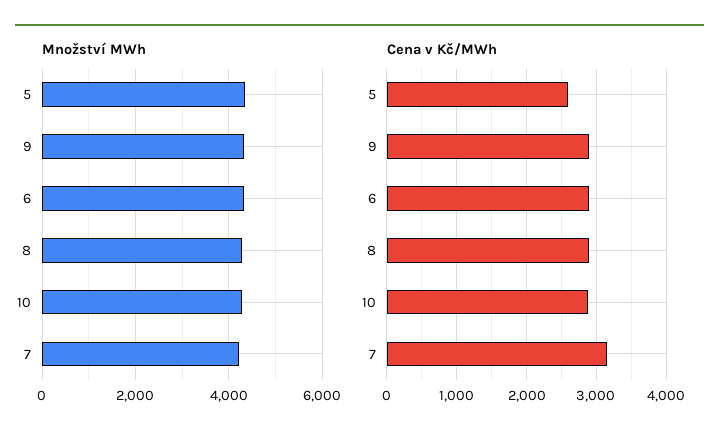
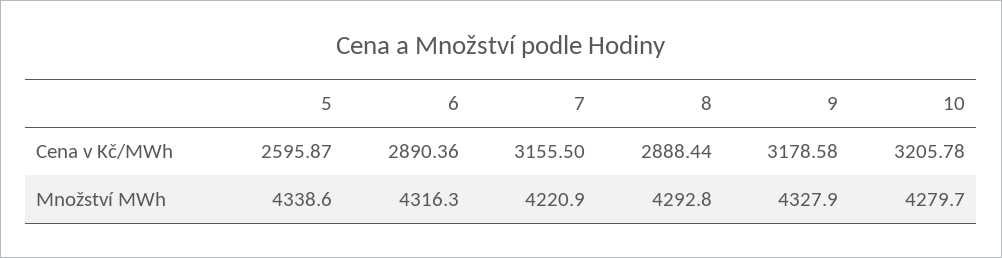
Cena v Kč/MWh, 9: 2900 -> 3178.58
Cena v Kč/MWh, 10: 2900 -> 3205.78

